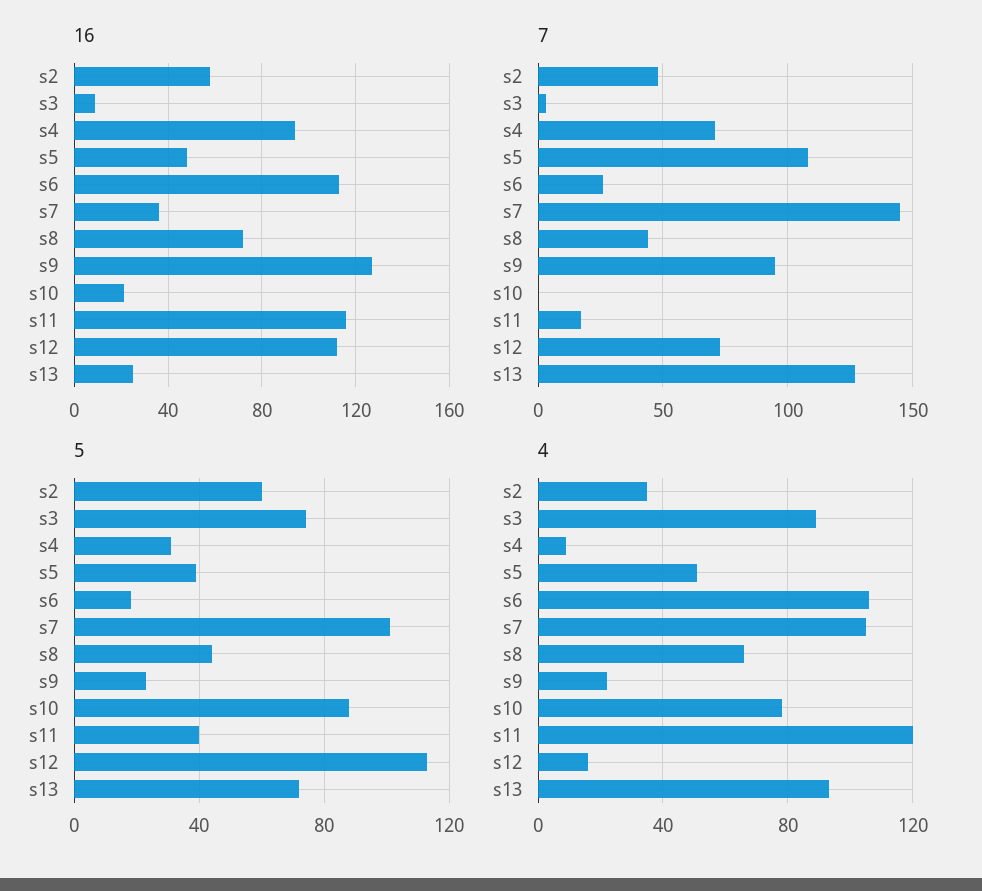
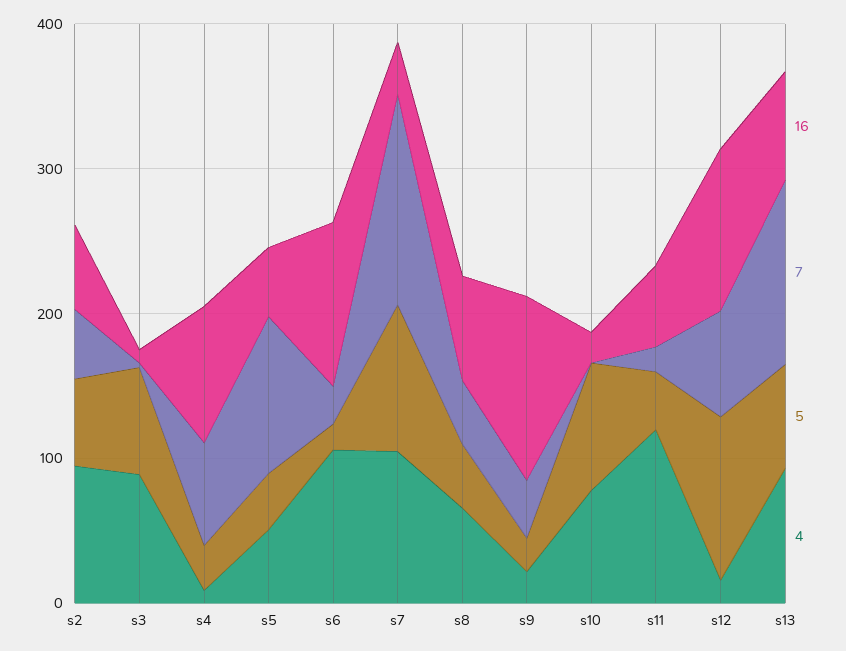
16, s11: 115 -> 60
16, s13: 25 -> 80
7, s9: 95 -> 40
4, s2: 35 -> 100

